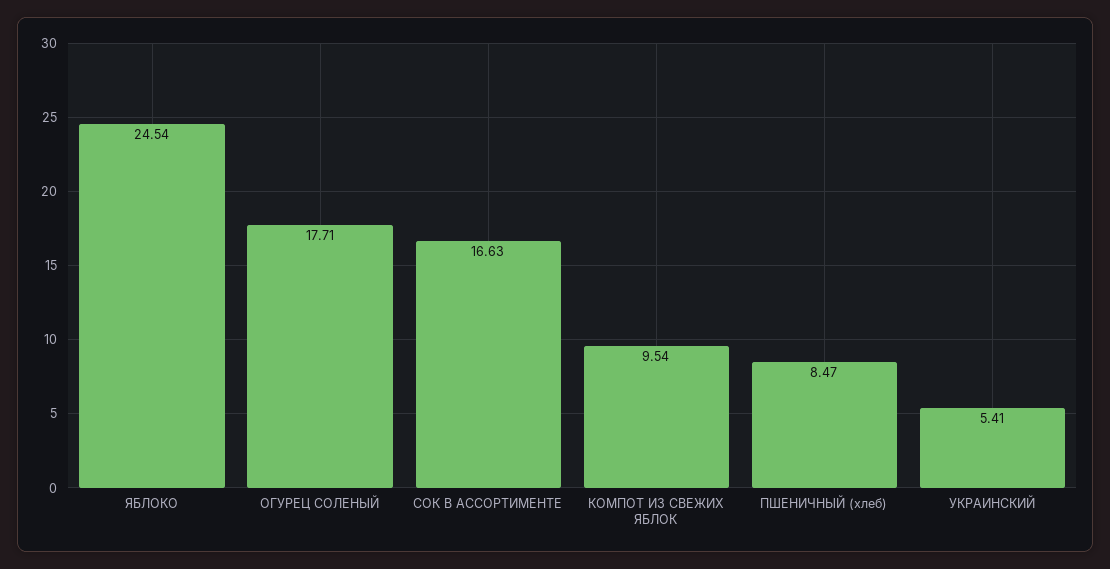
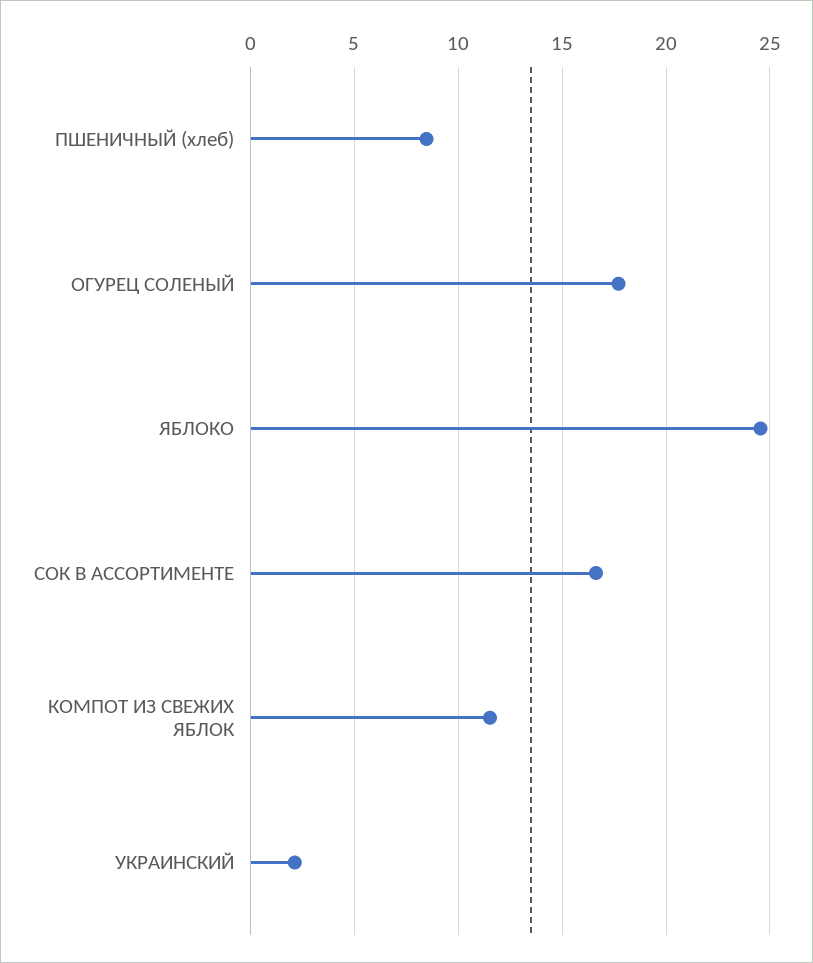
КОМПОТ ИЗ СВЕЖИХ ЯБЛОК: 9.54 -> 11.5
УКРАИНСКИЙ: 5.41 -> 2

